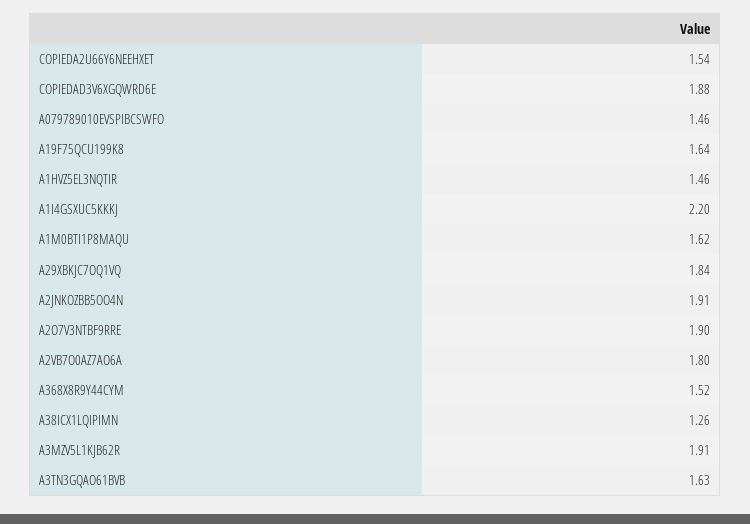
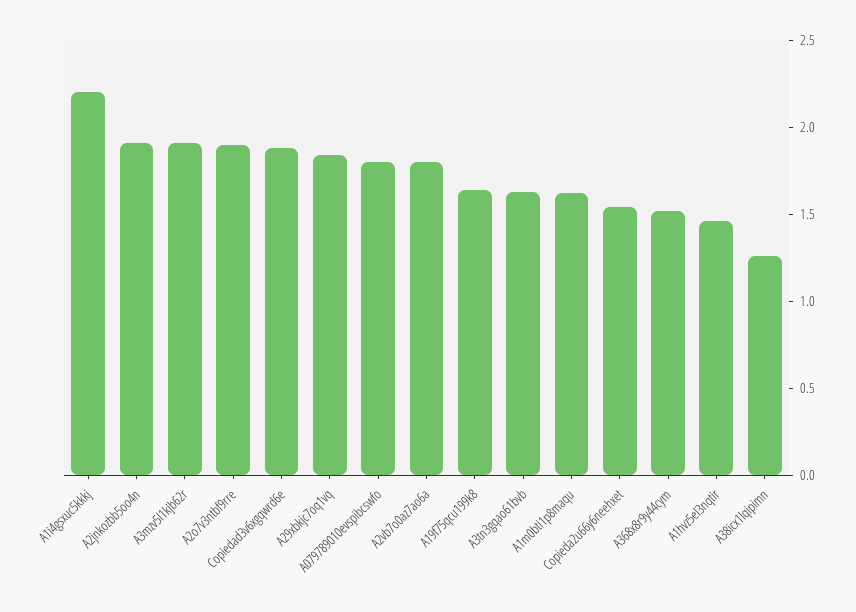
A079789010EVSPIBCSWFO: 1.46 -> 1.8

